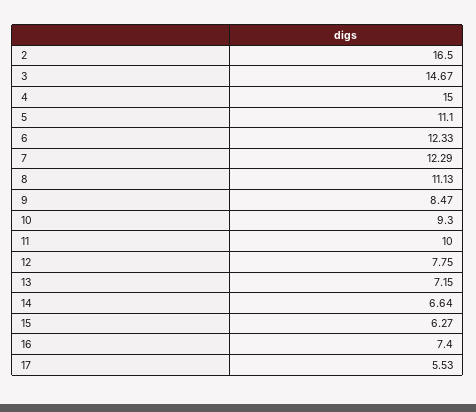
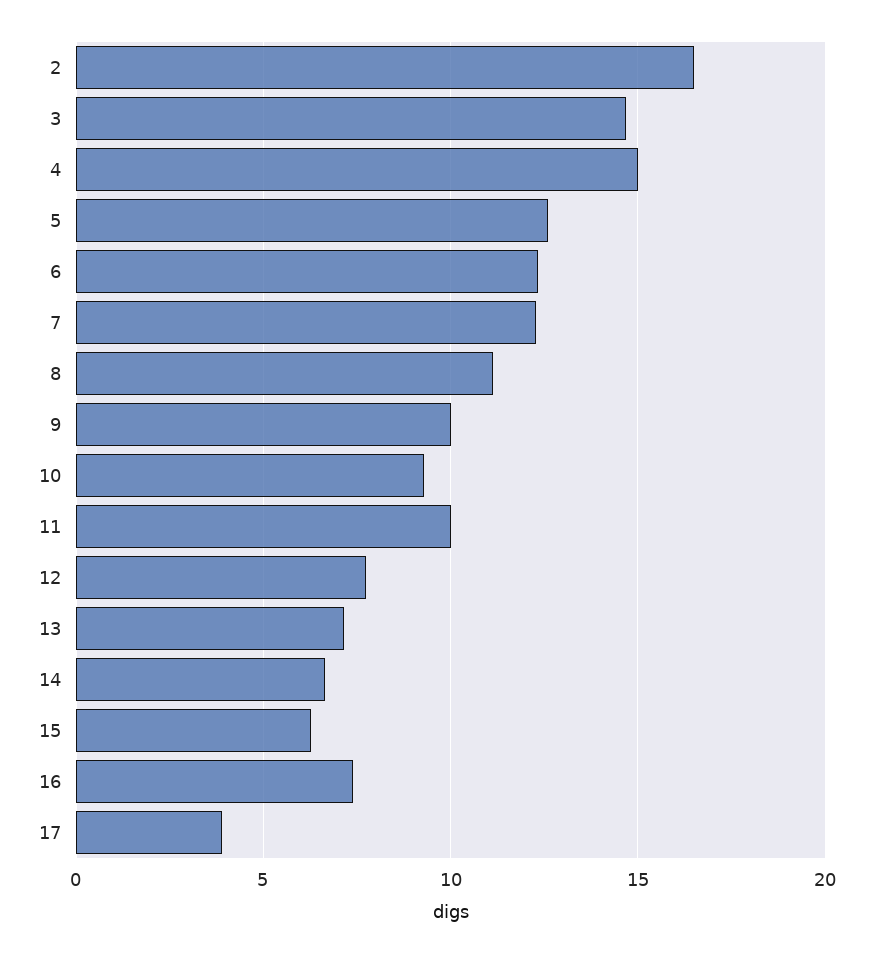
5: 11.1 -> 12.5
9: 8.47 -> 10
17: 5.53 -> 4

